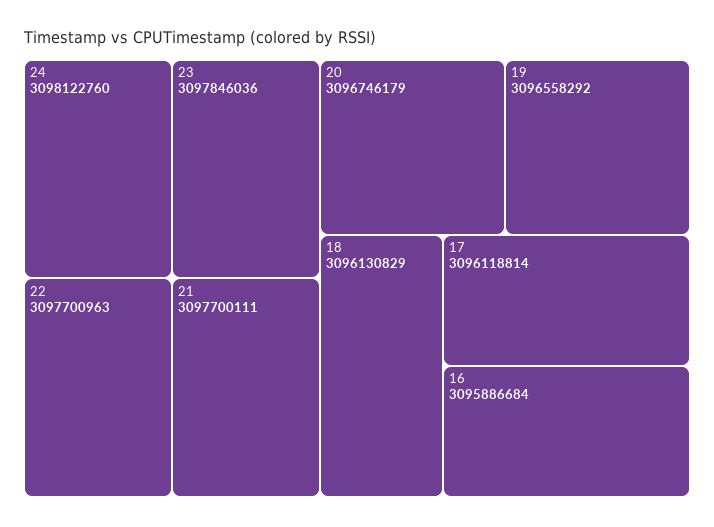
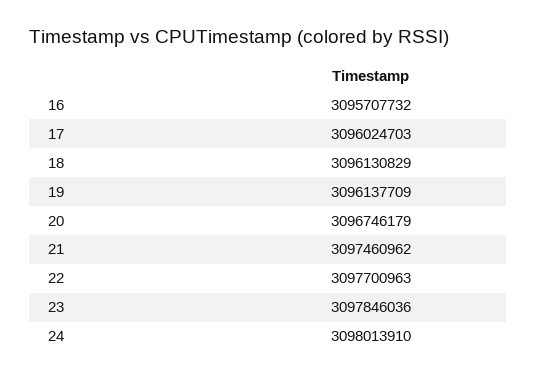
24: 3098122760 -> 3098013910
21: 3097700111 -> 3097460962
19: 3096558292 -> 3096137709
17: 3096118814 -> 3096024703
16: 3095886684 -> 3095707732

